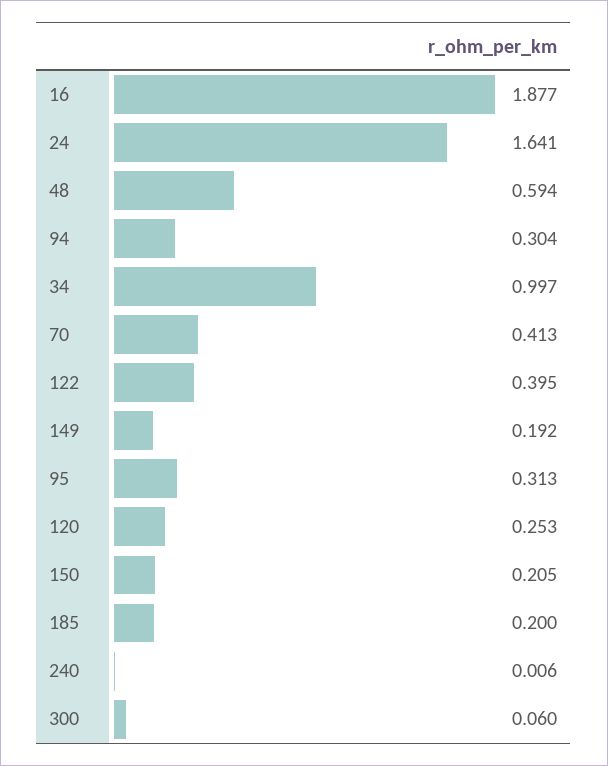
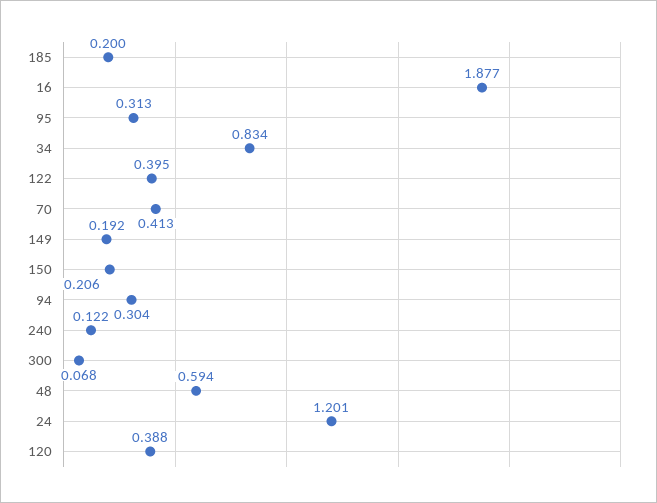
24: 1.641 -> 1.201
34: 0.997 -> 0.834
120: 0.253 -> 0.388
150: 0.205 -> 0.206
240: 0.006 -> 0.122
300: 0.06 -> 0.068

